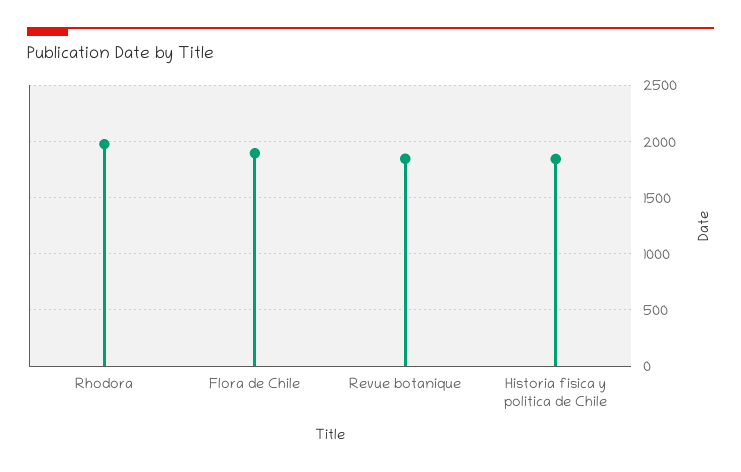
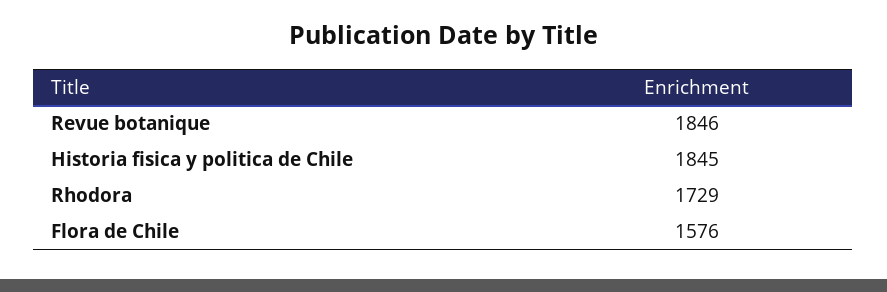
Rhodora: 2000 -> 1729
Flora de Chile: 1900 -> 1576

